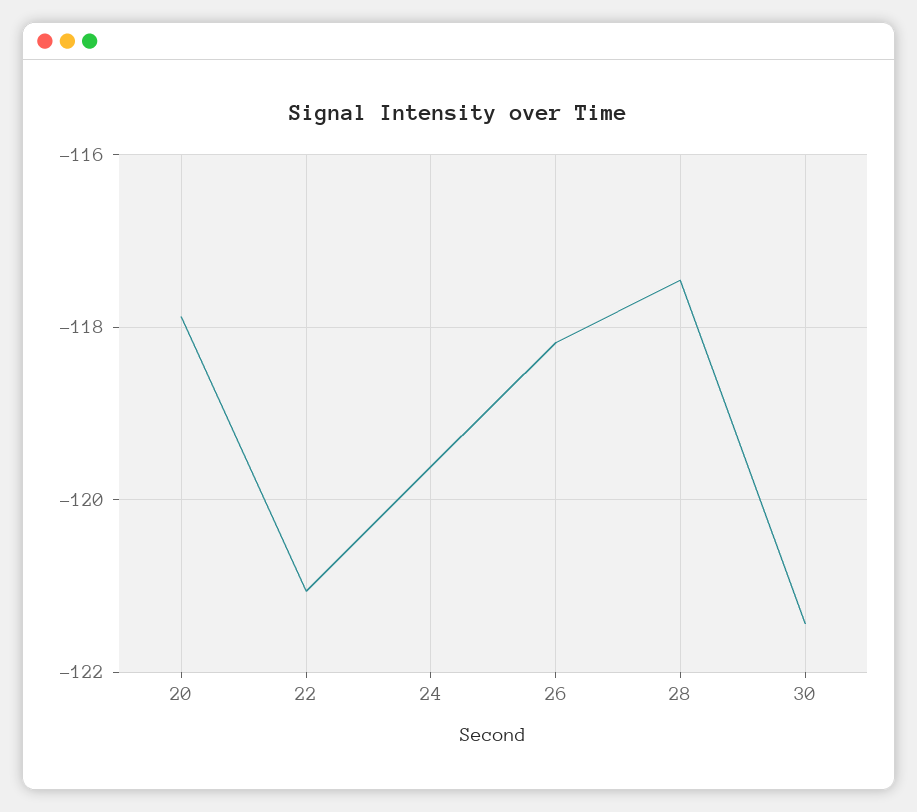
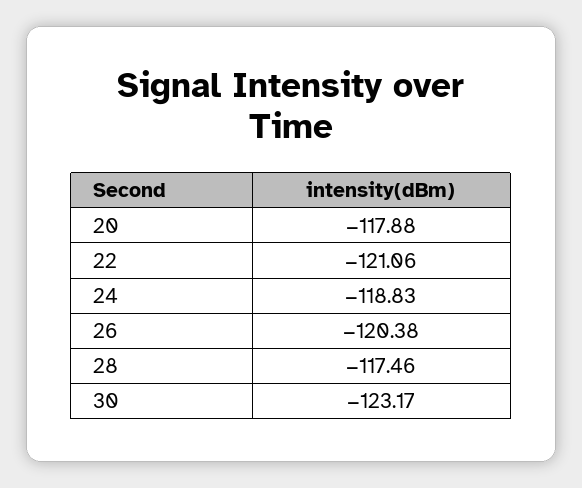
24: -119.6 -> -118.83
26: -118.2 -> -120.38
30: -121.4 -> -123.17

